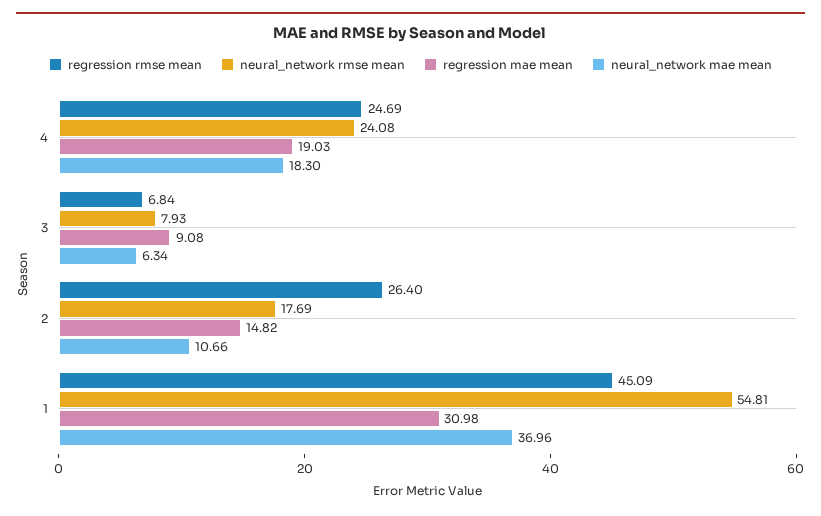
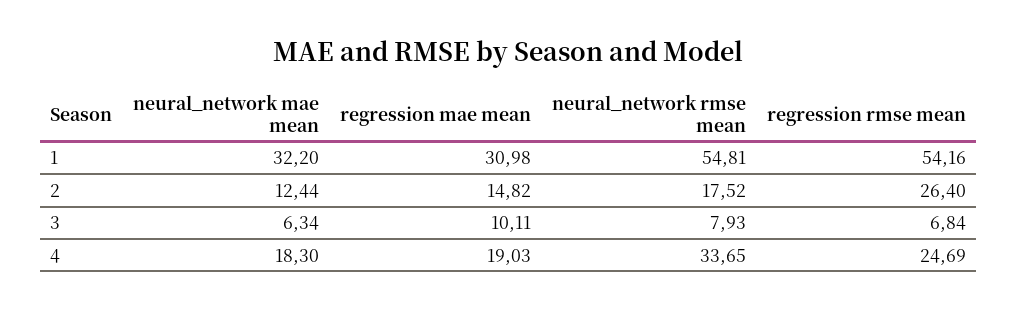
neural_network rmse mean, 4: 24.08 -> 33.65
regression mae mean, 3: 9.08 -> 10.11
neural_network rmse mean, 2: 17.69 -> 17.52
neural_network mae mean, 2: 10.66 -> 12.44
regression rmse mean, 1: 45.09 -> 54.16
neural_network mae mean, 1: 36.96 -> 32.2

